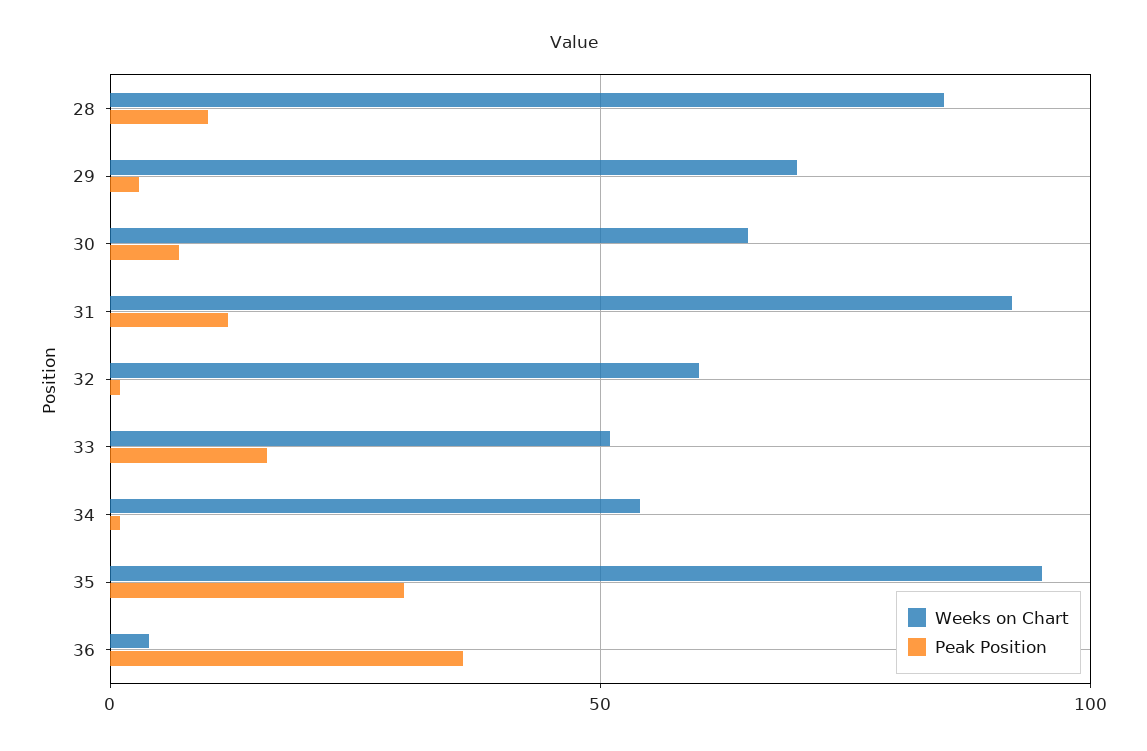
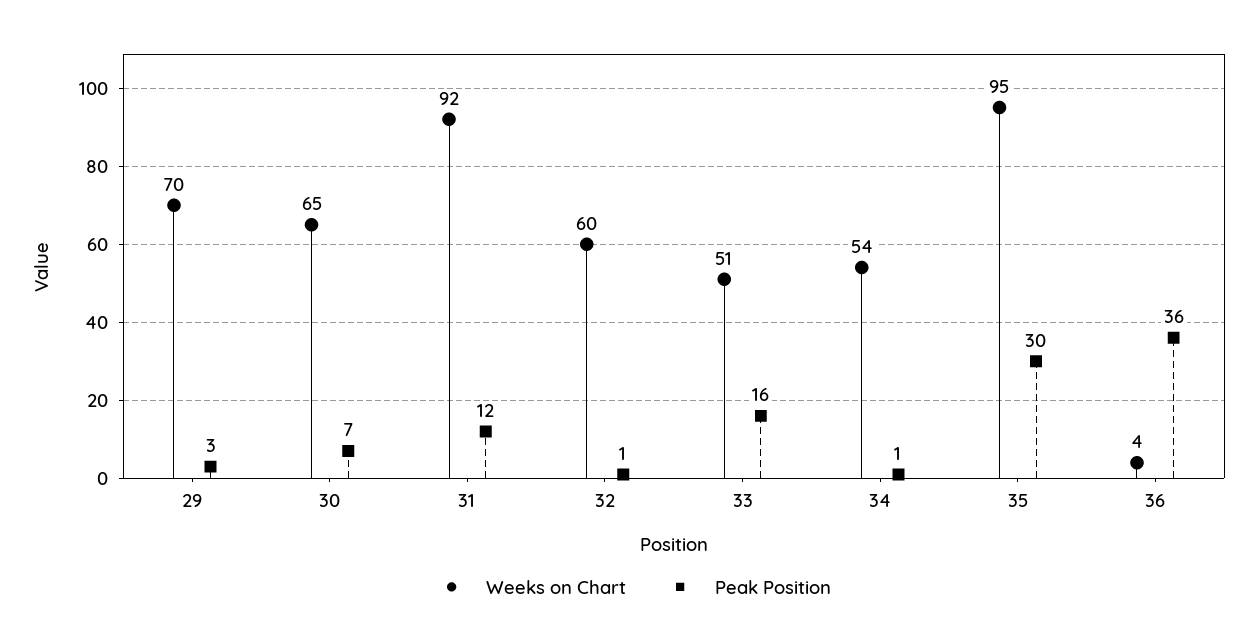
Weeks on Chart, 28: 85 -> none
Peak Position, 28: 10 -> none

